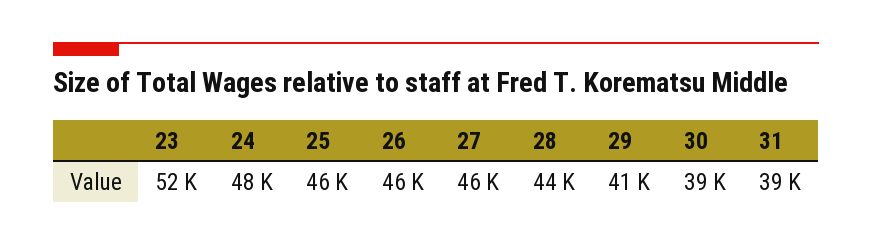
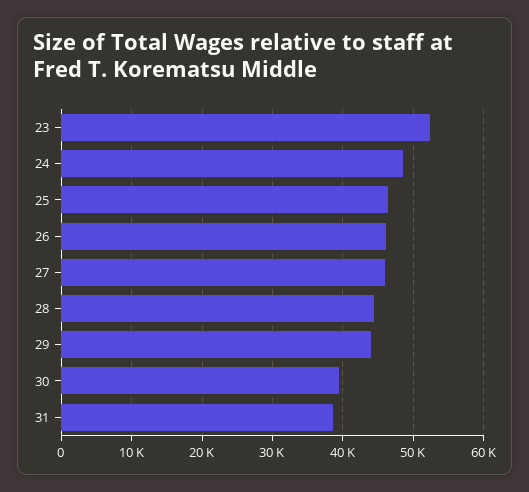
29: 41000 -> 44000

